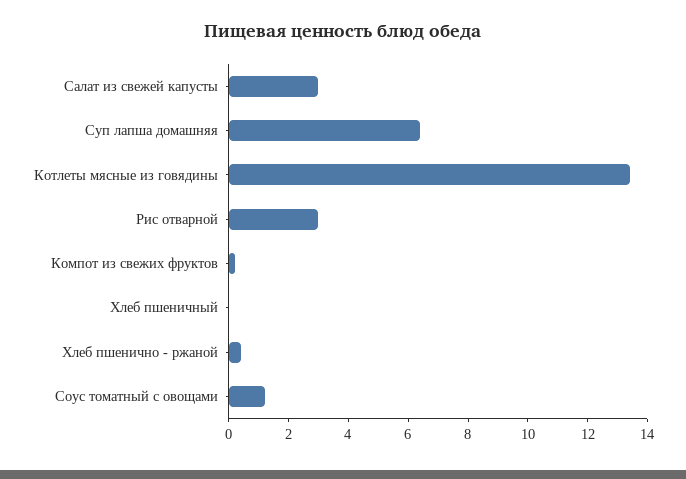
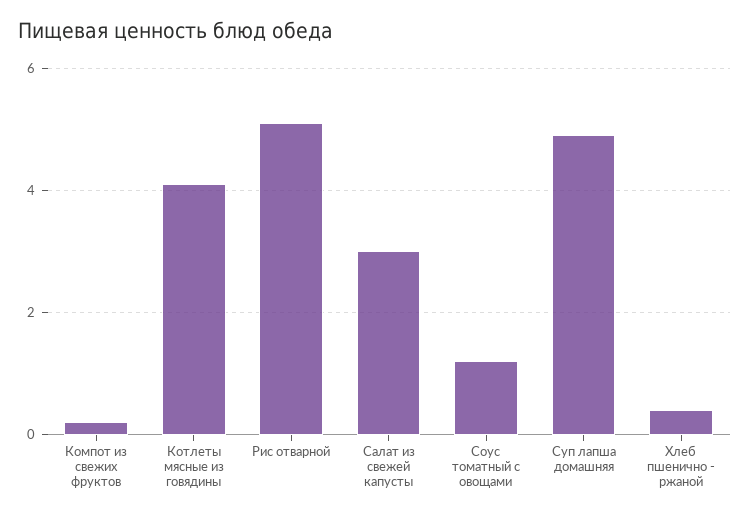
Суп лапша домашняя: 6.5 -> 5
Котлеты мясные из говядины: 13.5 -> 4
Рис отварной: 3 -> 5
Хлеб пшеничный: 0 -> none

